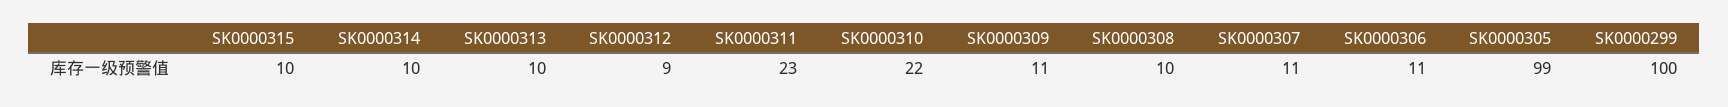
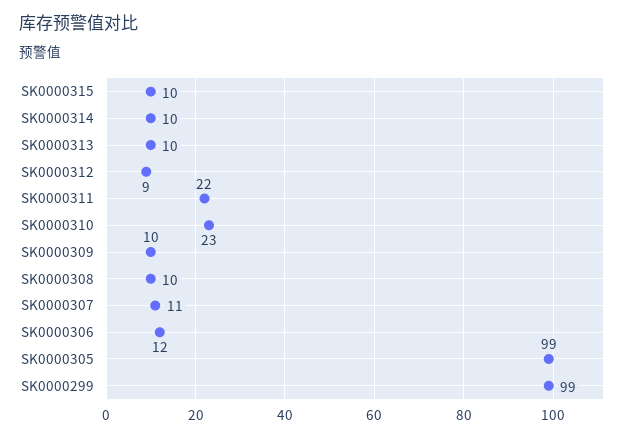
SK0000311: 23 -> 22
SK0000310: 22 -> 23
SK0000309: 11 -> 10
SK0000306: 11 -> 12
SK0000299: 100 -> 99

